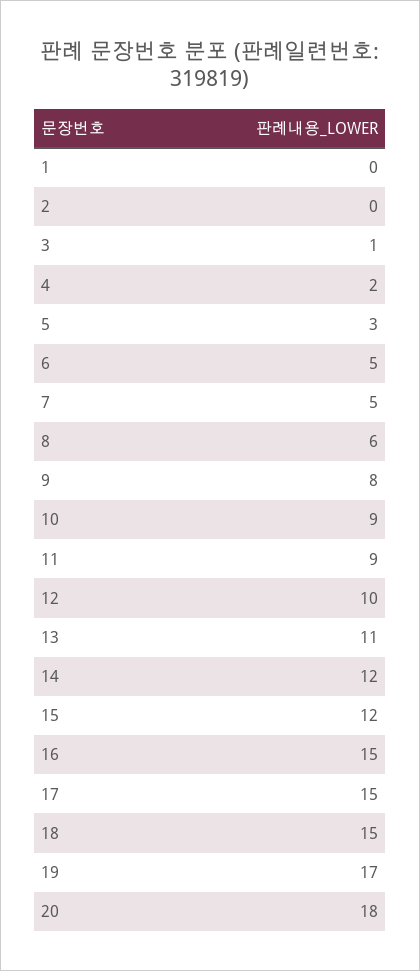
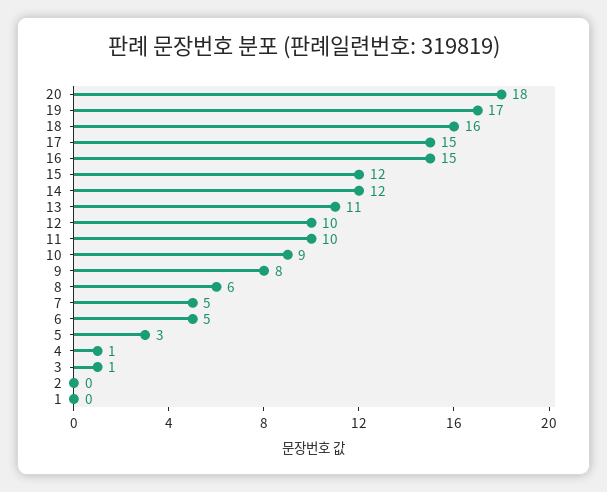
4: 2 -> 1
11: 9 -> 10
18: 15 -> 16

